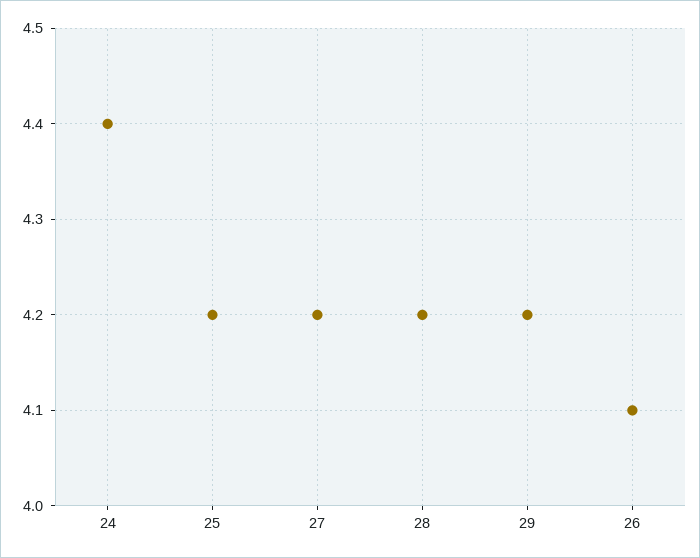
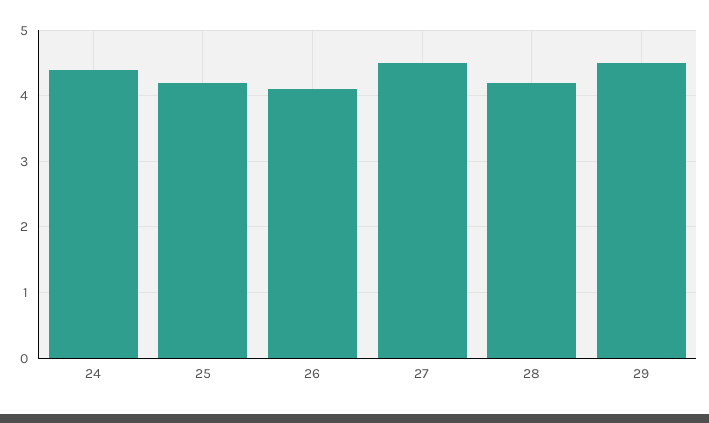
27: 4.2 -> 4.5
29: 4.2 -> 4.5

